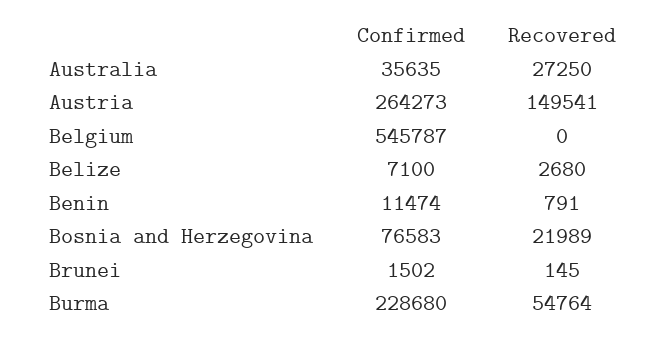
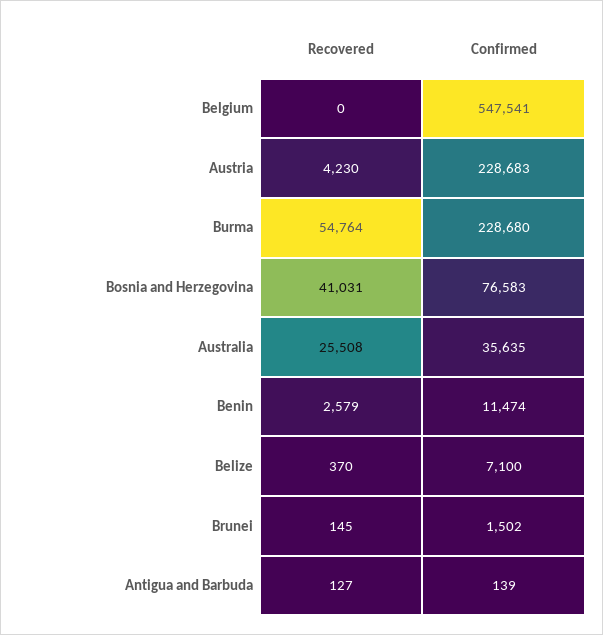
Recovered, Australia: 27250 -> 25508
Confirmed, Austria: 264273 -> 228683
Recovered, Austria: 149541 -> 4230
Confirmed, Belgium: 545787 -> 547541
Recovered, Belize: 2680 -> 370
Recovered, Benin: 791 -> 2579
Recovered, Bosnia and Herzegovina: 21989 -> 41031
Recovered, Antigua and Barbuda: none -> 127
Confirmed, Antigua and Barbuda: none -> 139

